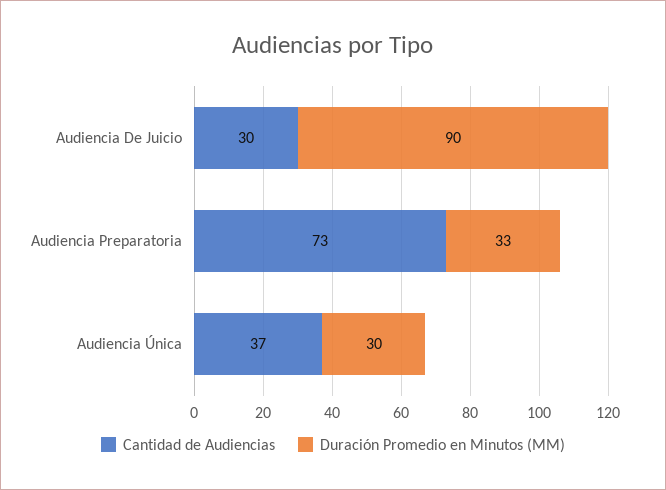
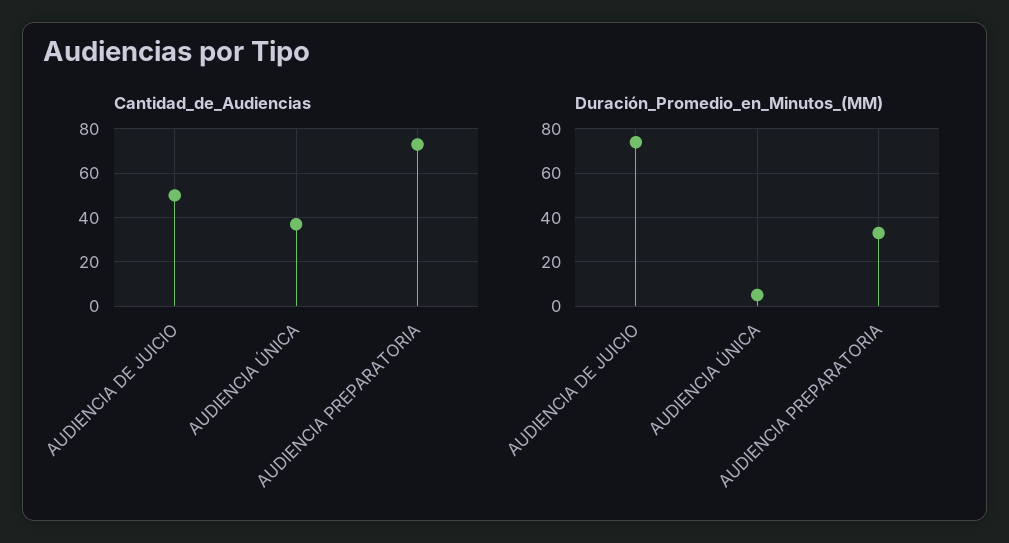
Cantidad de Audiencias, Audiencia De Juicio: 30 -> 50
Duración Promedio en Minutos (MM), Audiencia De Juicio: 90 -> 75
Duración Promedio en Minutos (MM), Audiencia Única: 30 -> 5

